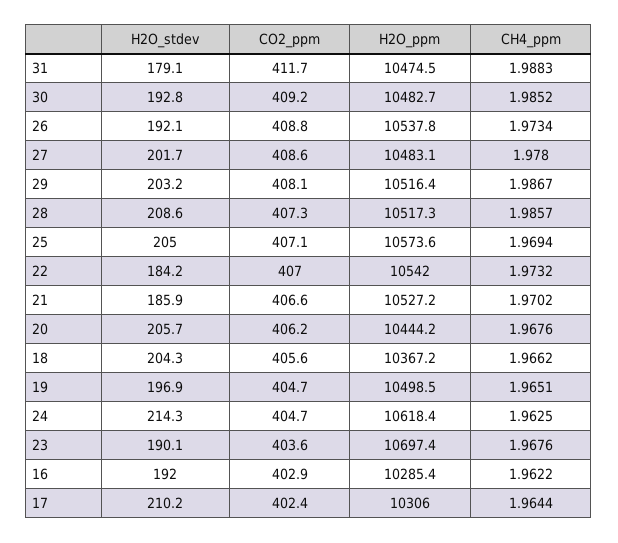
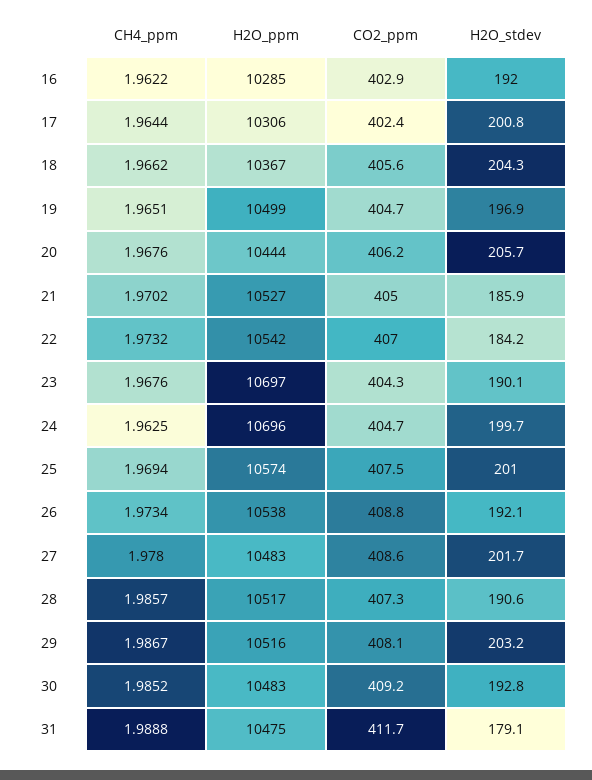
CH4_ppm, 31: 1.9883 -> 1.9888
H2O_stdev, 28: 208.6 -> 190.6
H2O_stdev, 25: 205 -> 201
CO2_ppm, 25: 407.1 -> 407.5
CO2_ppm, 21: 406.6 -> 405
H2O_stdev, 24: 214.3 -> 199.7
H2O_ppm, 24: 10618.4 -> 10696
CO2_ppm, 23: 403.6 -> 404.3
H2O_stdev, 17: 210.2 -> 200.8

